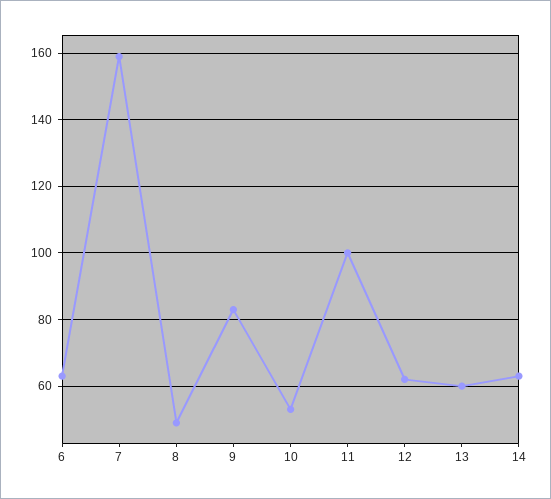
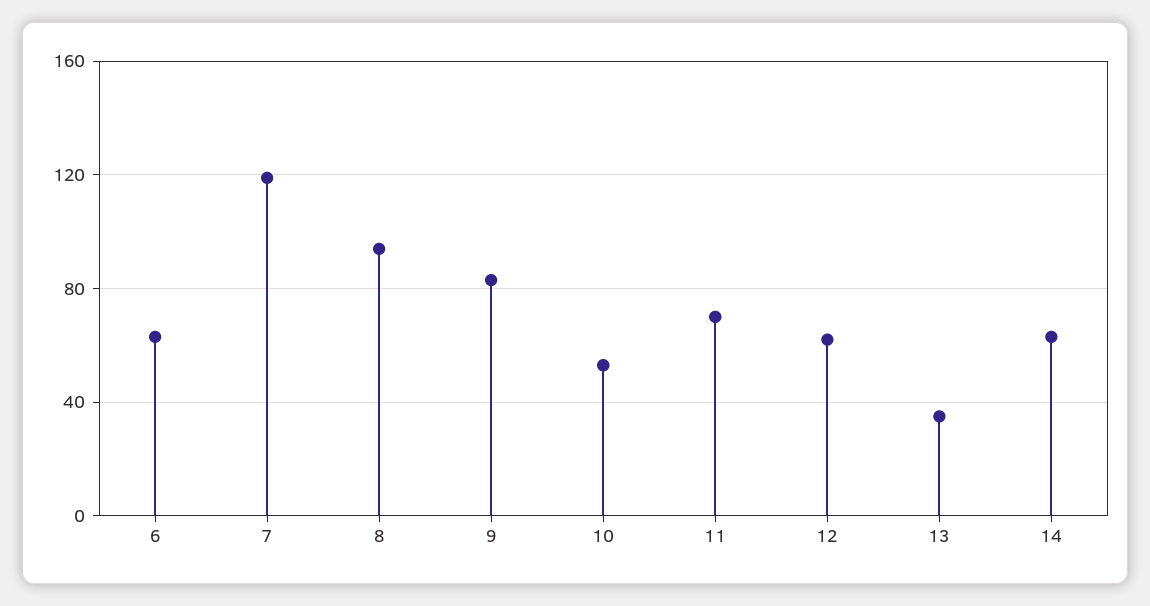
7: 160 -> 120
8: 50 -> 95
11: 100 -> 70
13: 60 -> 35

